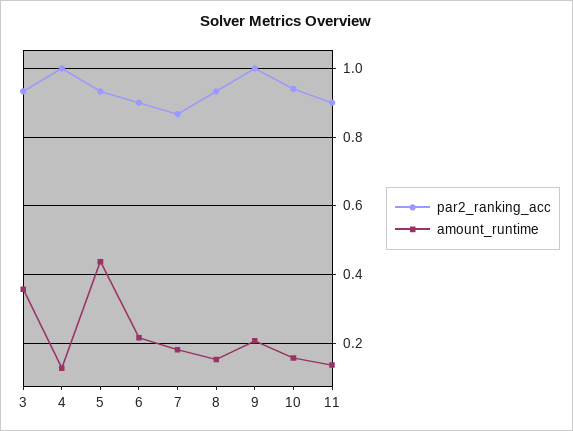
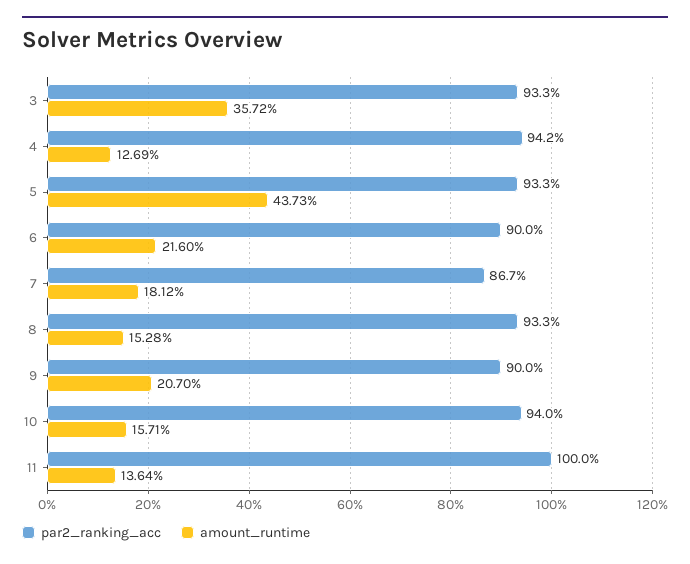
par2_ranking_acc, 4: 1 -> 0.942
par2_ranking_acc, 9: 1 -> 0.9
par2_ranking_acc, 11: 0.9 -> 1

